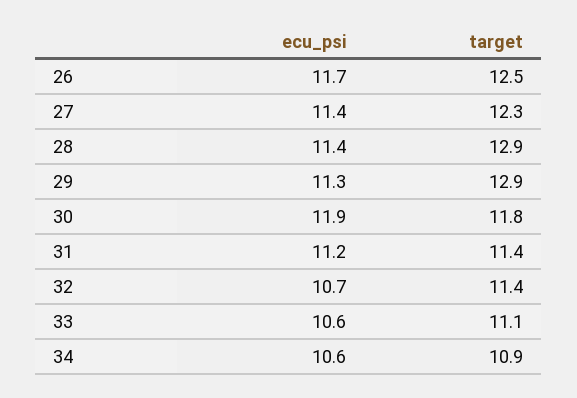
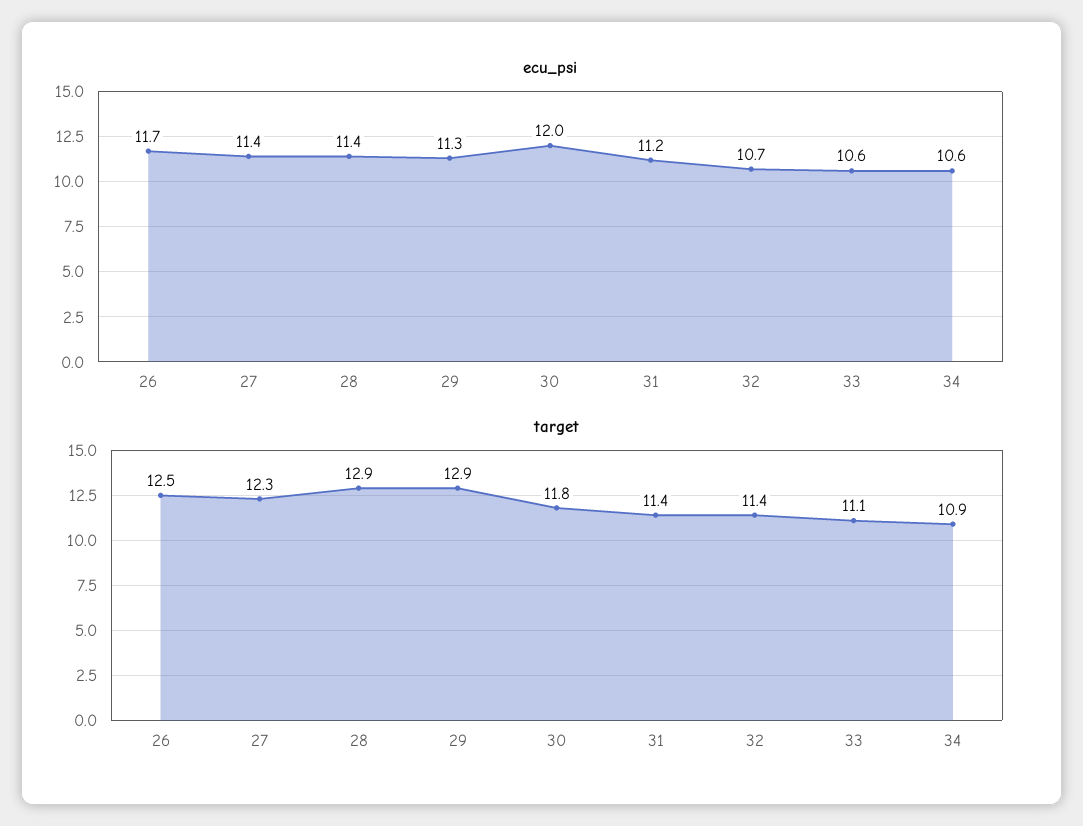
ecu_psi, 30: 11.9 -> 12

